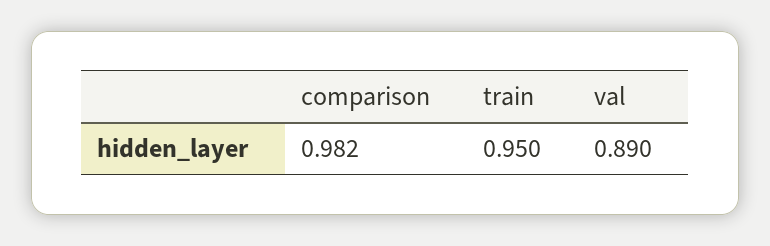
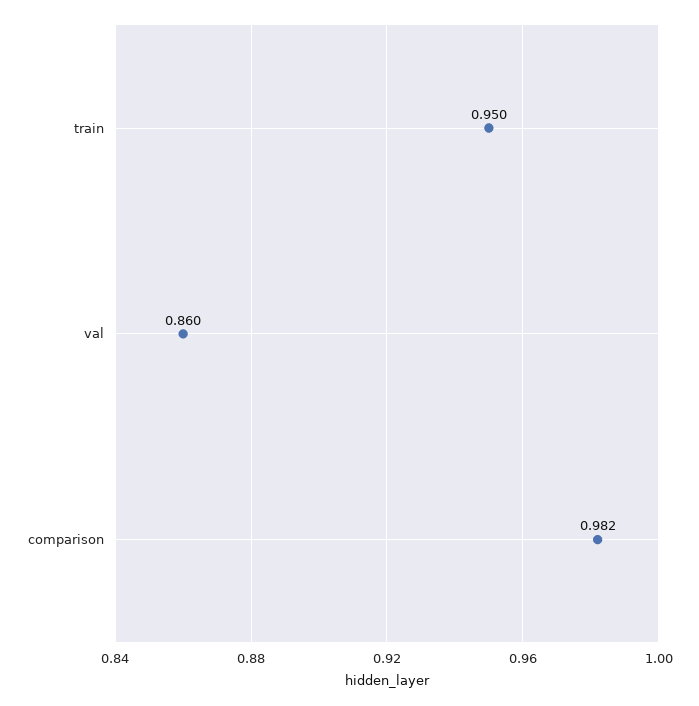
val: 0.89 -> 0.86

